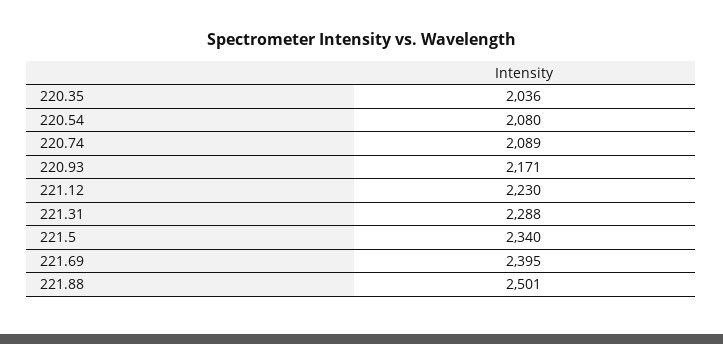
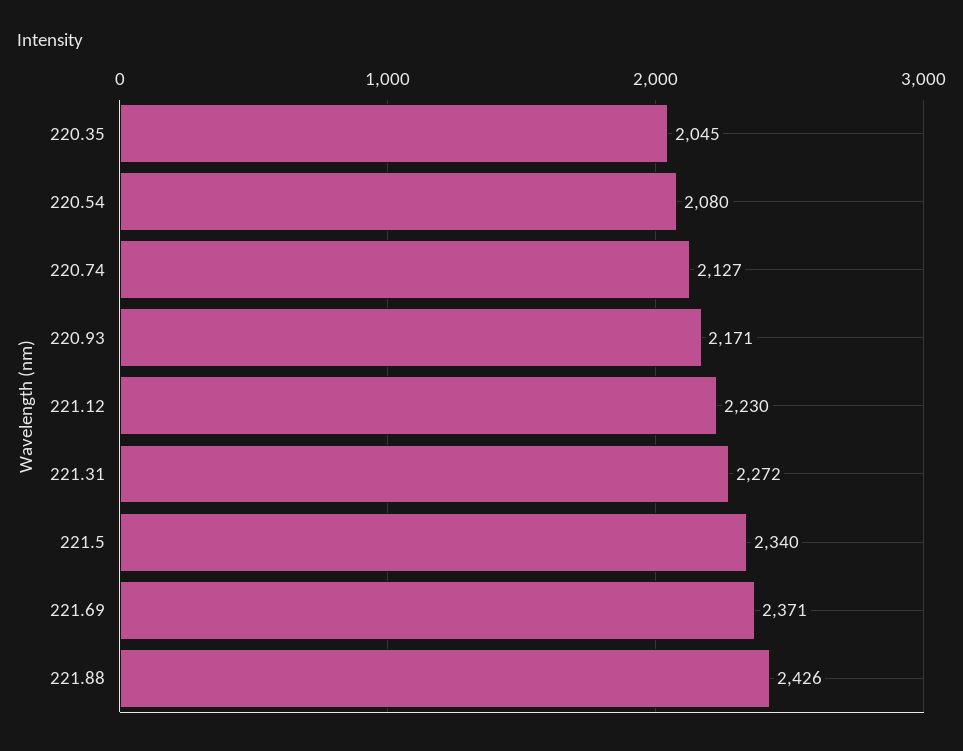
220.35: 2036 -> 2045
220.74: 2089 -> 2127
221.31: 2288 -> 2272
221.69: 2395 -> 2371
221.88: 2501 -> 2426

